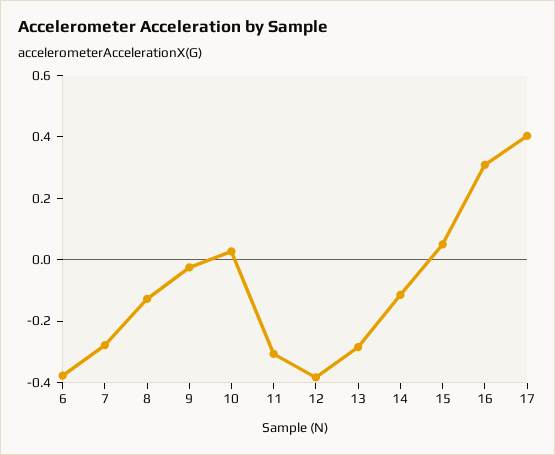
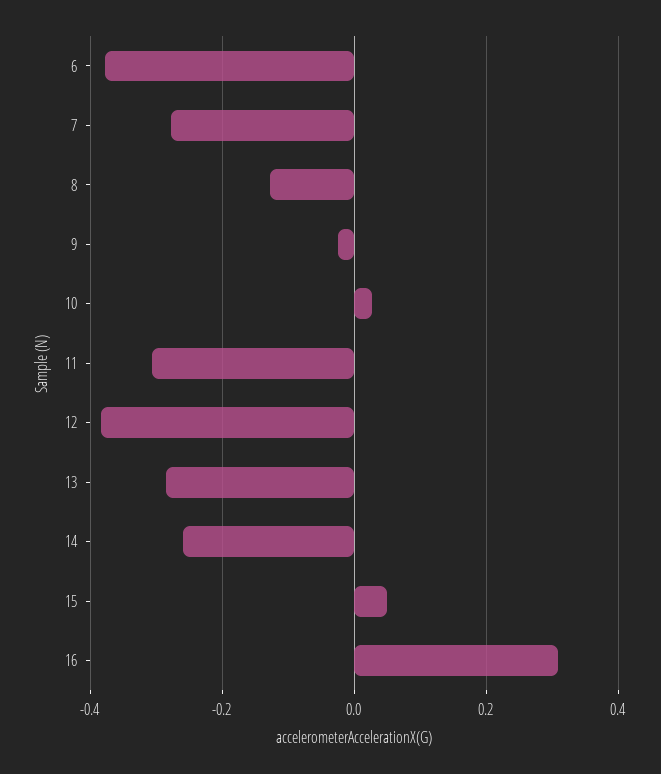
14: -0.1 -> -0.26
17: 0.4 -> none

